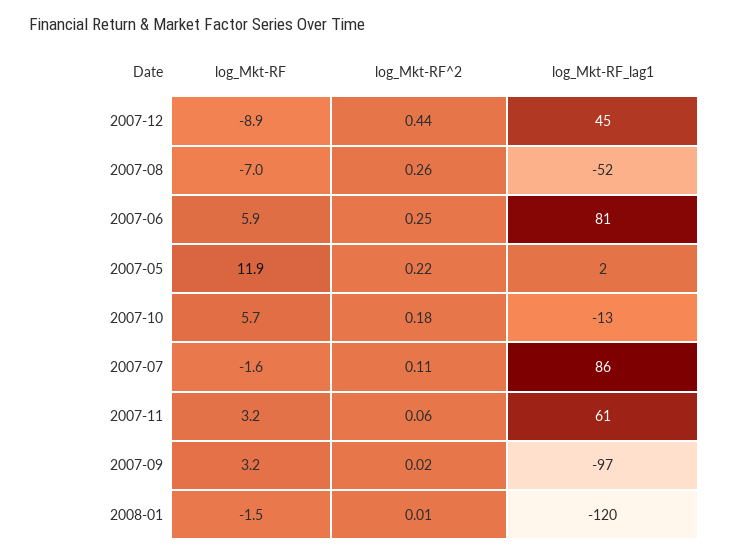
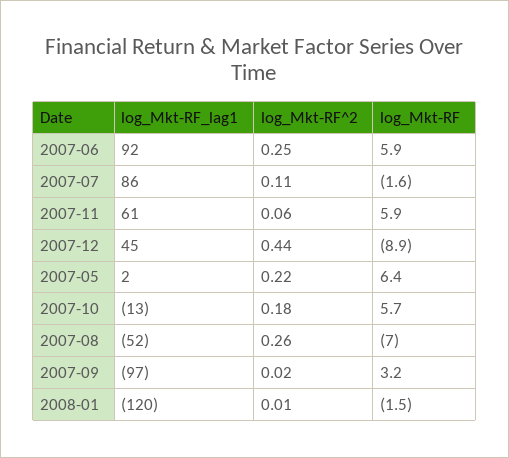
log_Mkt-RF_lag1, 2007-06: 81 -> 92
log_Mkt-RF, 2007-05: 11.9 -> 6.4
log_Mkt-RF, 2007-11: 3.2 -> 5.9

